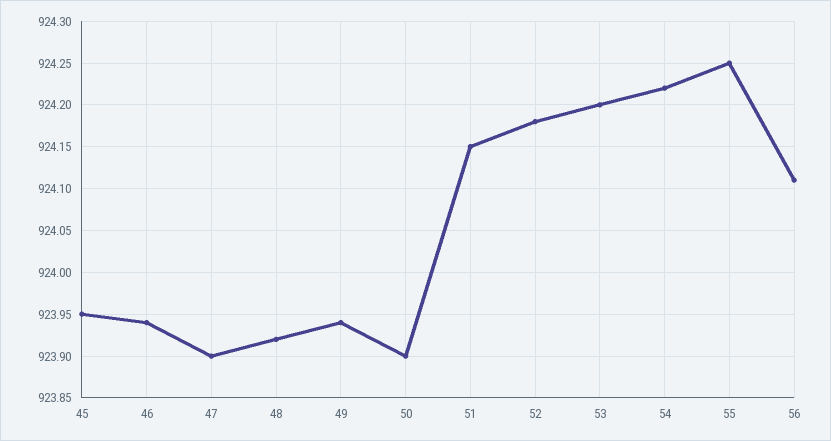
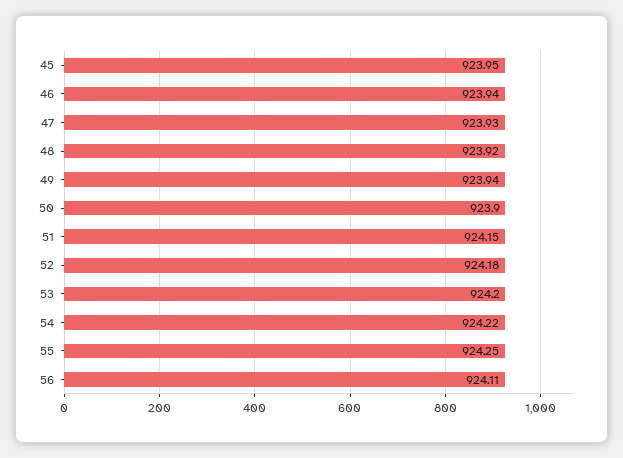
47: 923.9 -> 923.93

